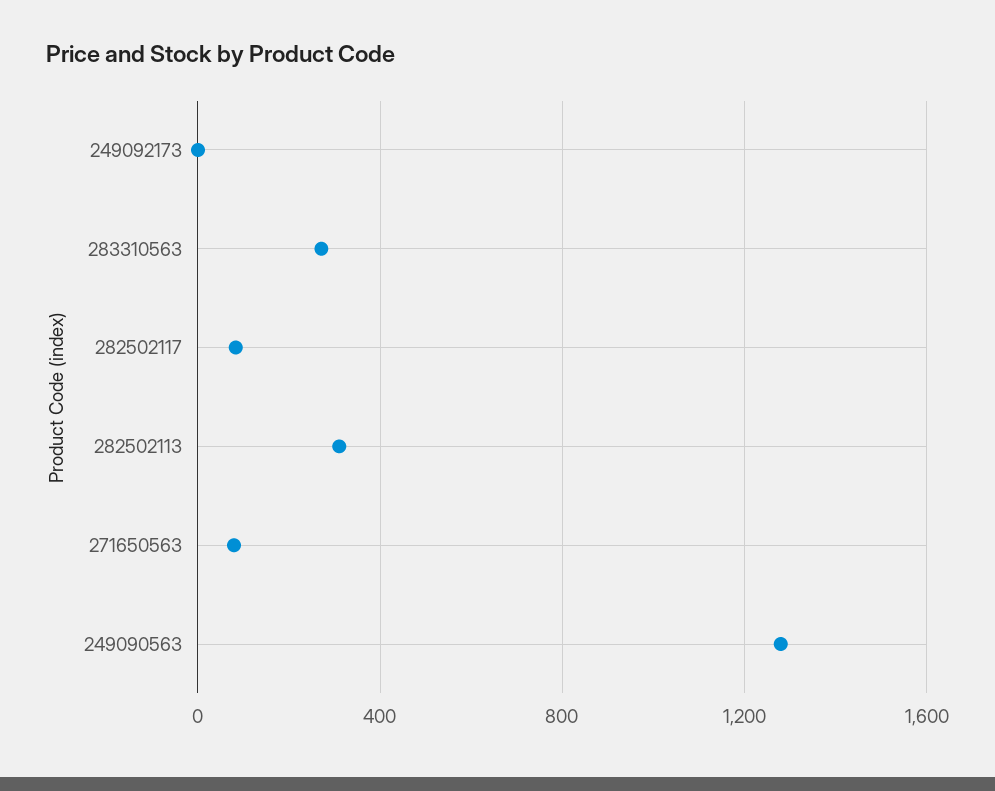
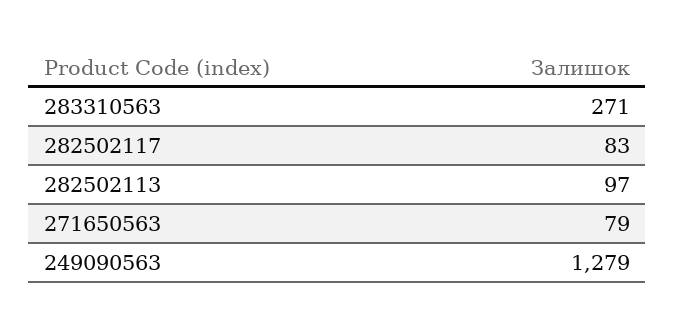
249092173: 0 -> none
282502113: 300 -> 97

